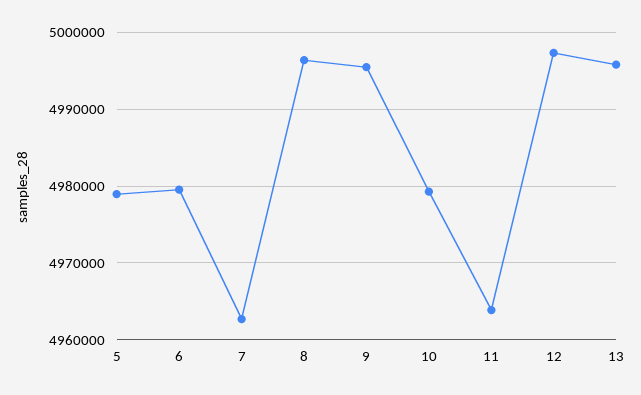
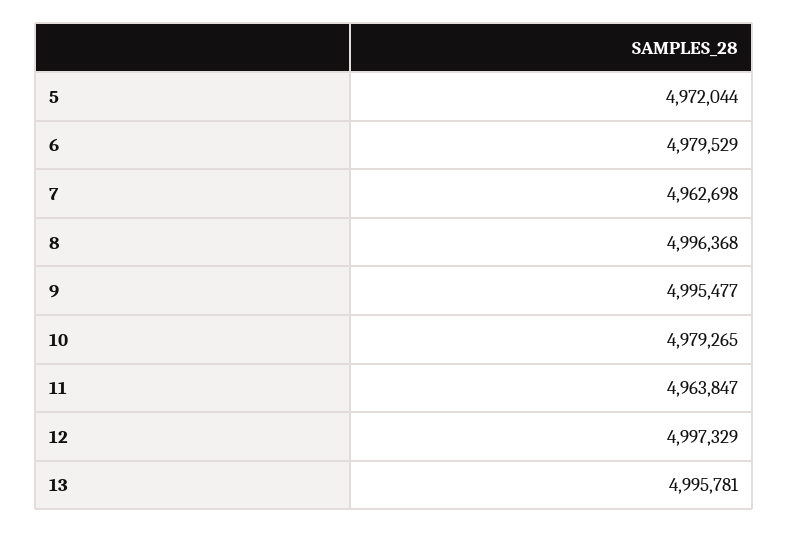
5: 4979000 -> 4972044

